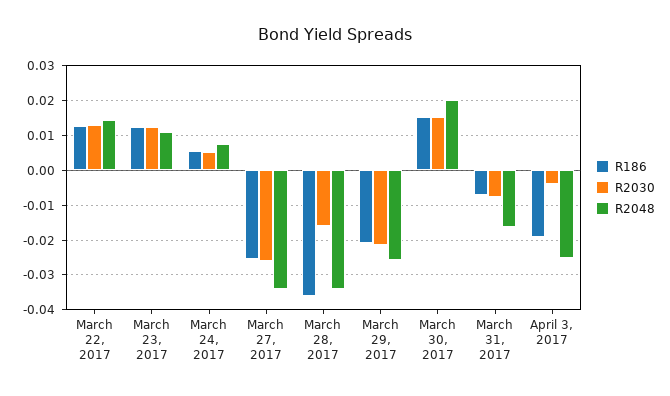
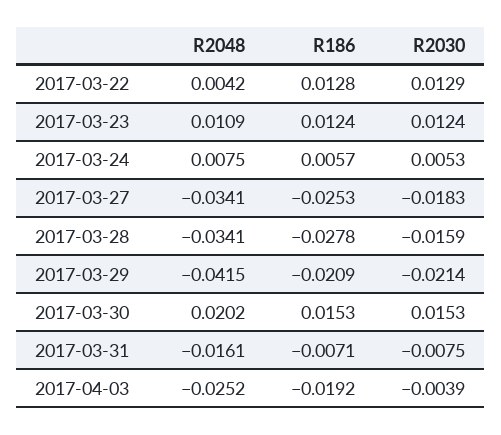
R2048, March 22, 2017: 0.014 -> 0.0042
R2030, March 27, 2017: -0.026 -> -0.0183
R186, March 28, 2017: -0.036 -> -0.0278
R2048, March 29, 2017: -0.026 -> -0.0415

